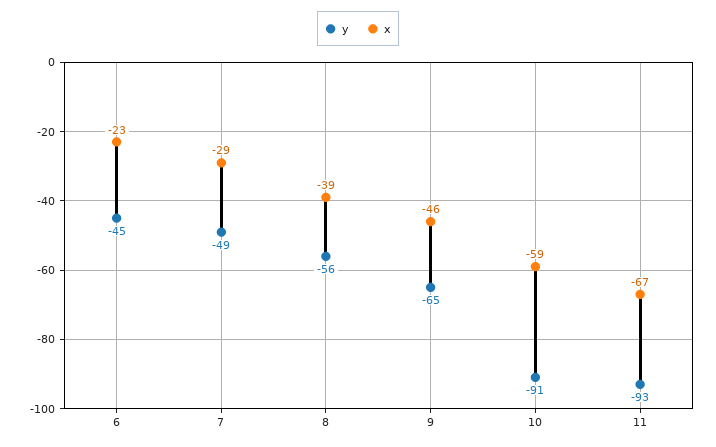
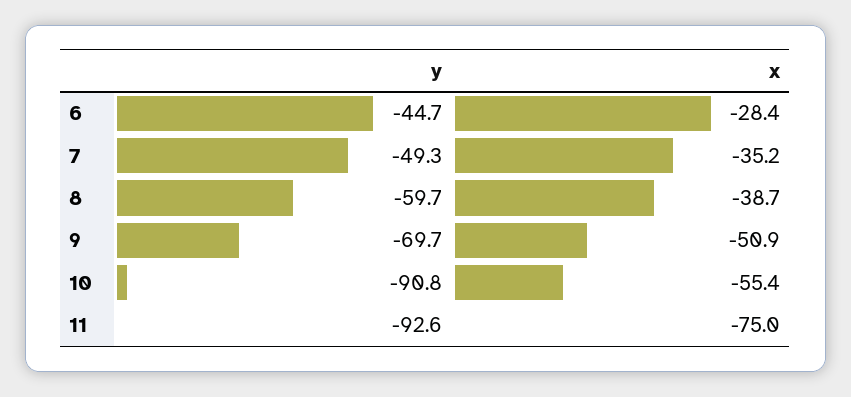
x, 6: -23 -> -28.4
x, 7: -29 -> -35.2
y, 8: -56 -> -59.7
y, 9: -65 -> -69.7
x, 9: -46 -> -50.9
x, 10: -59 -> -55.4
x, 11: -67 -> -75

